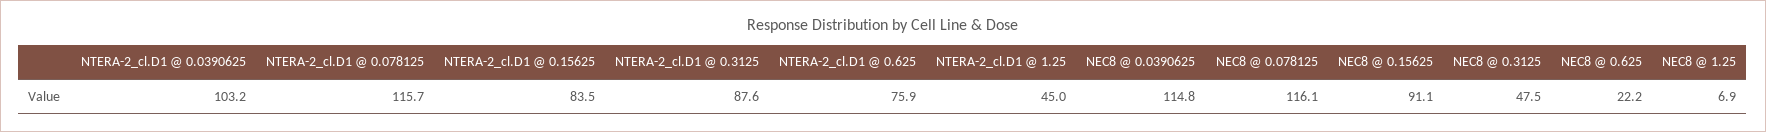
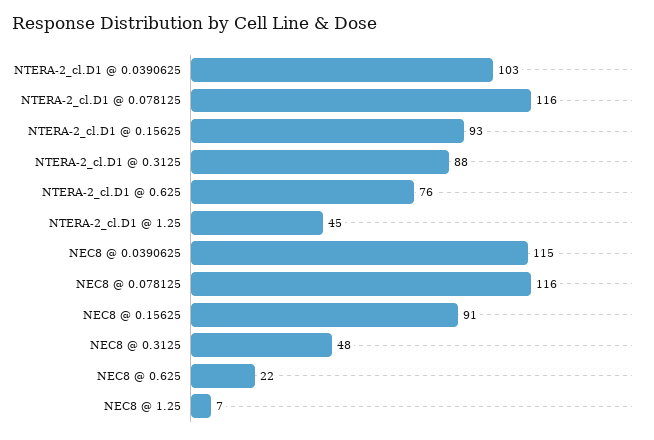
NTERA-2_cl.D1 @ 0.15625: 83.5 -> 93

